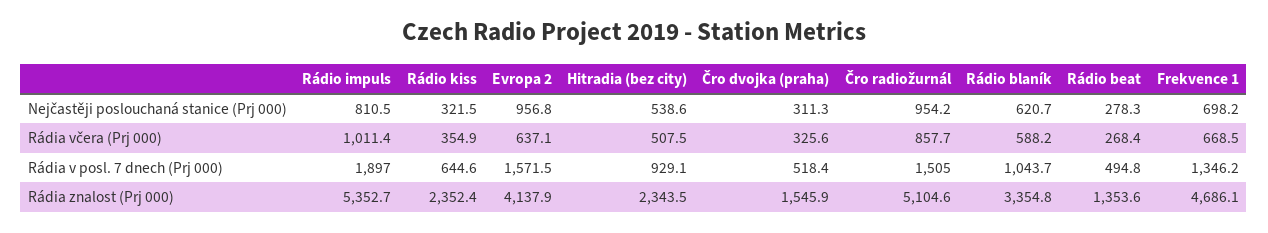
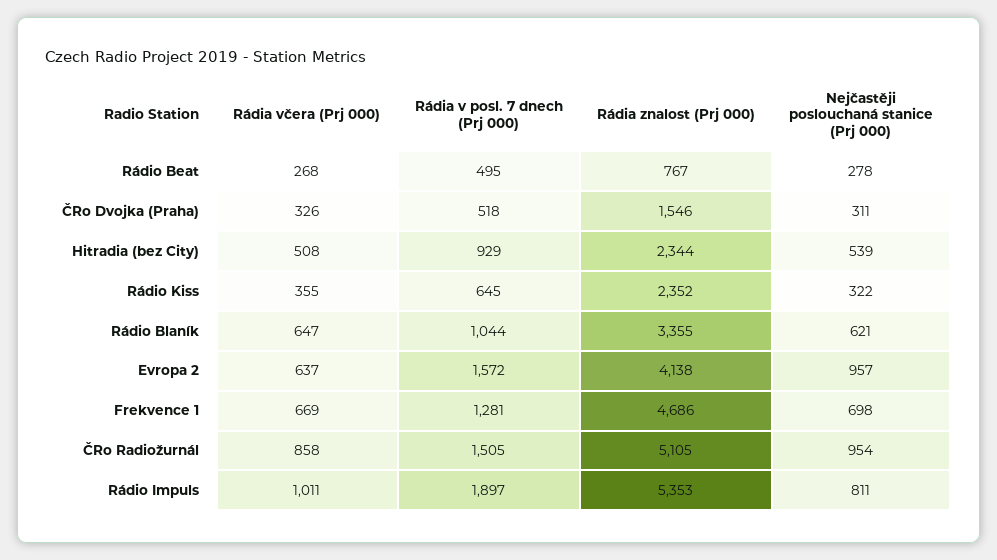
Rádio blaník, Rádia včera (Prj 000): 588.2 -> 647
Frekvence 1, Rádia v posl. 7 dnech (Prj 000): 1346.2 -> 1281
Rádio beat, Rádia znalost (Prj 000): 1353.6 -> 767

